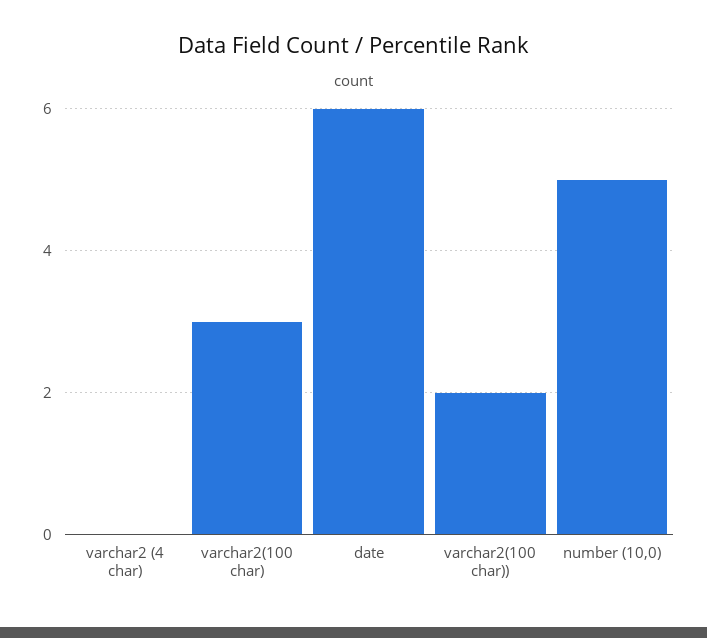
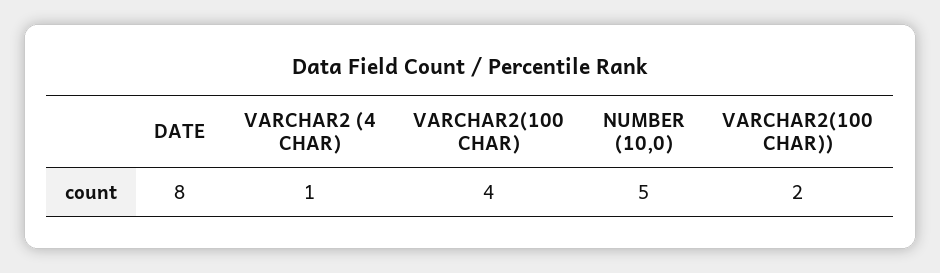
varchar2 (4 char): 0 -> 1
varchar2(100 char): 3 -> 4
date: 6 -> 8

